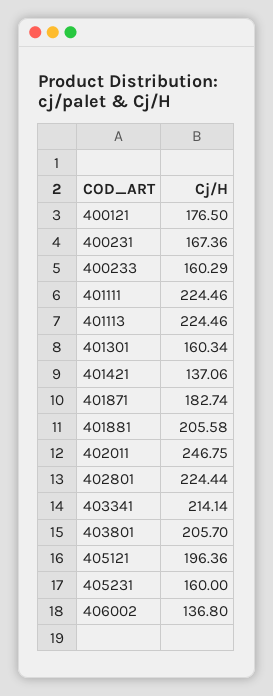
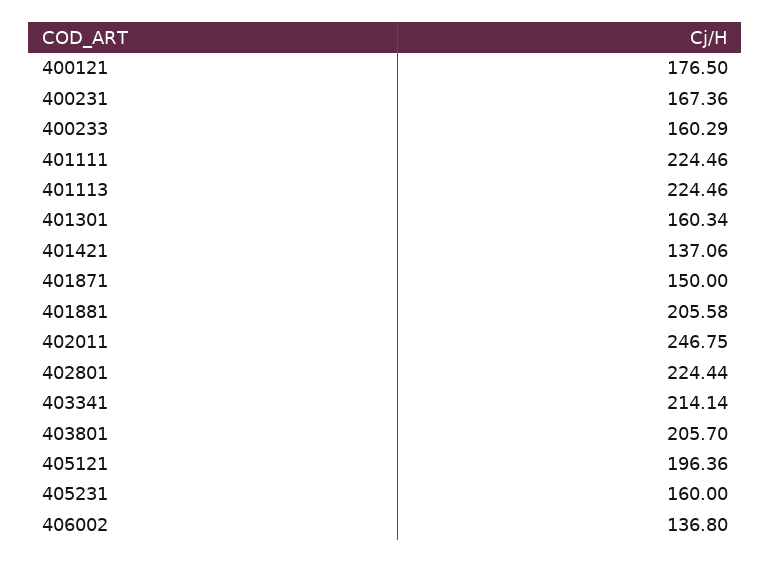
401871: 182.74 -> 150

